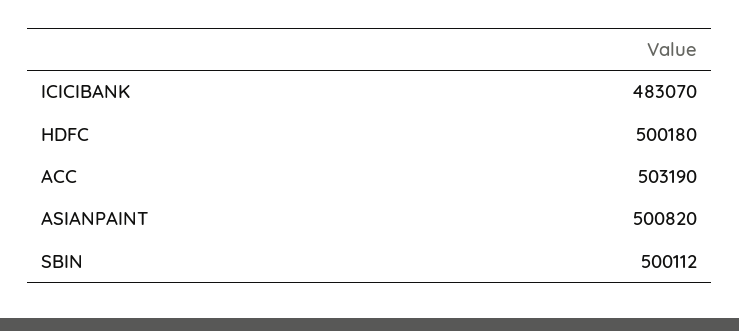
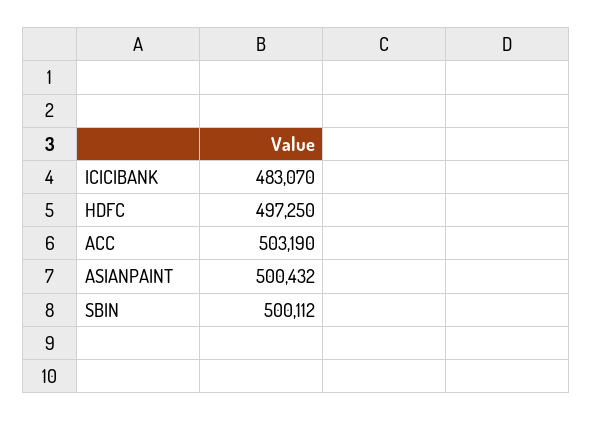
HDFC: 500180 -> 497250
ASIANPAINT: 500820 -> 500432

